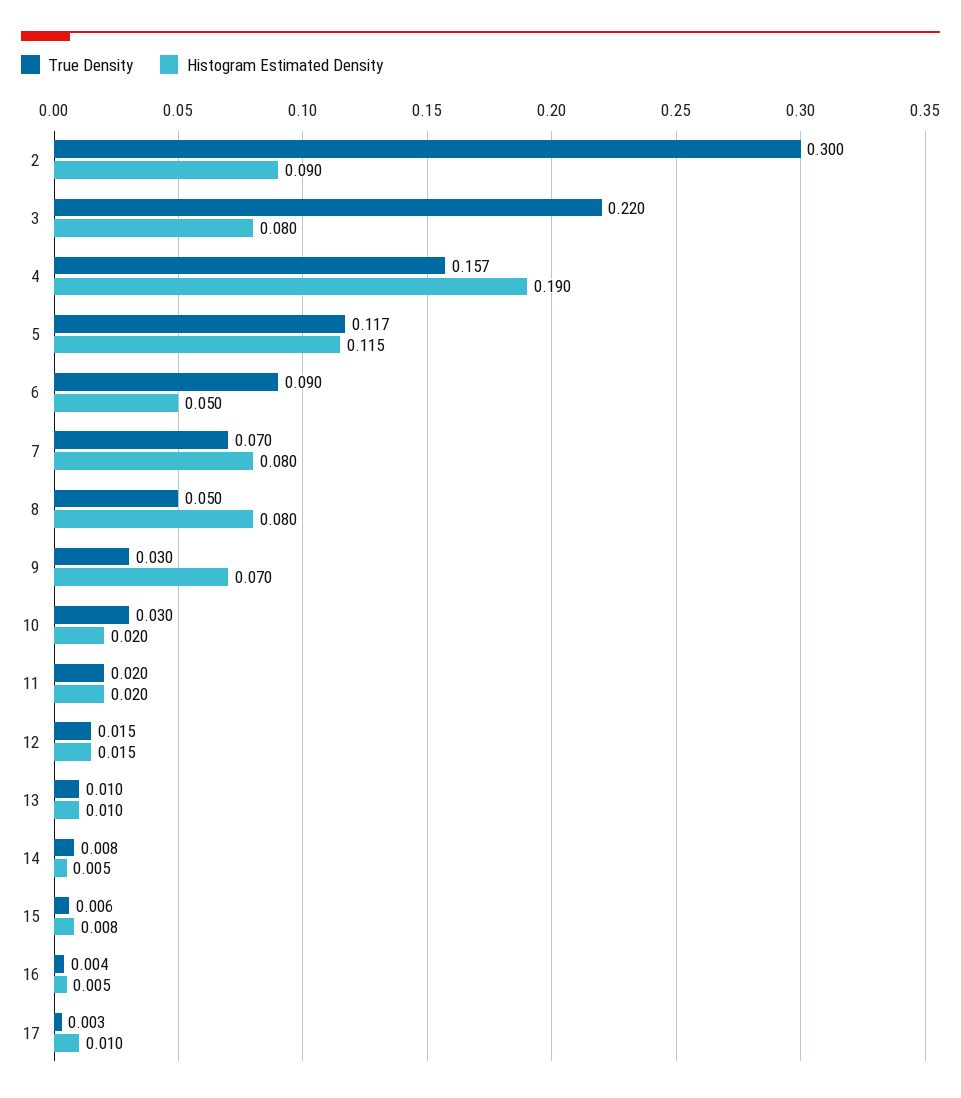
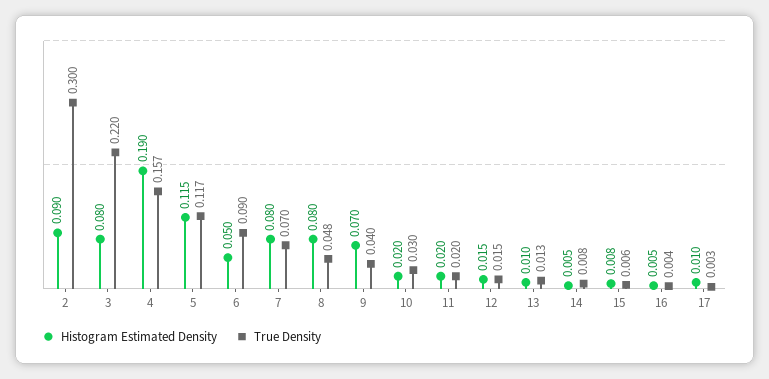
True Density, 8: 0.05 -> 0.048
True Density, 9: 0.03 -> 0.04
True Density, 13: 0.01 -> 0.013

